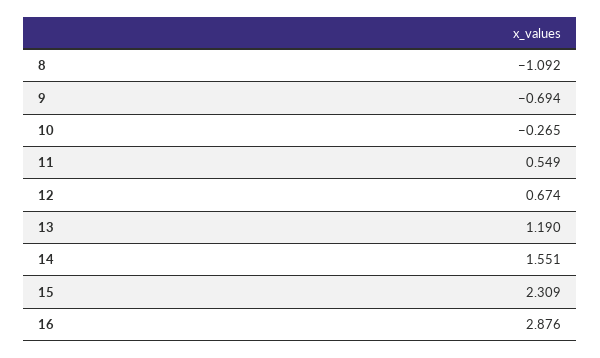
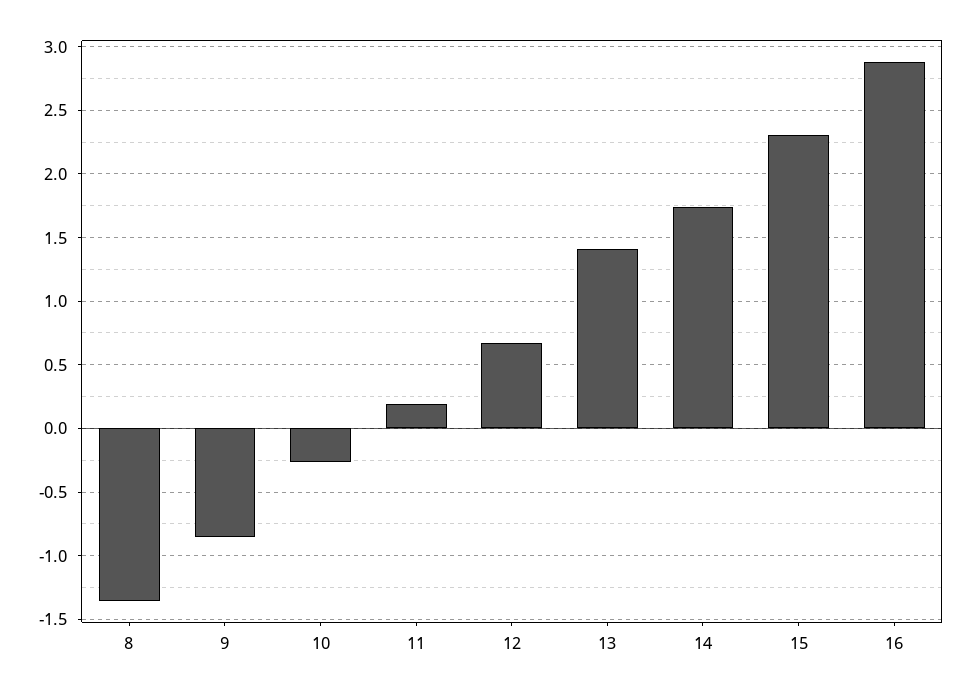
8: -1.092 -> -1.35
9: -0.694 -> -0.85
11: 0.549 -> 0.2
13: 1.19 -> 1.4
14: 1.551 -> 1.75

